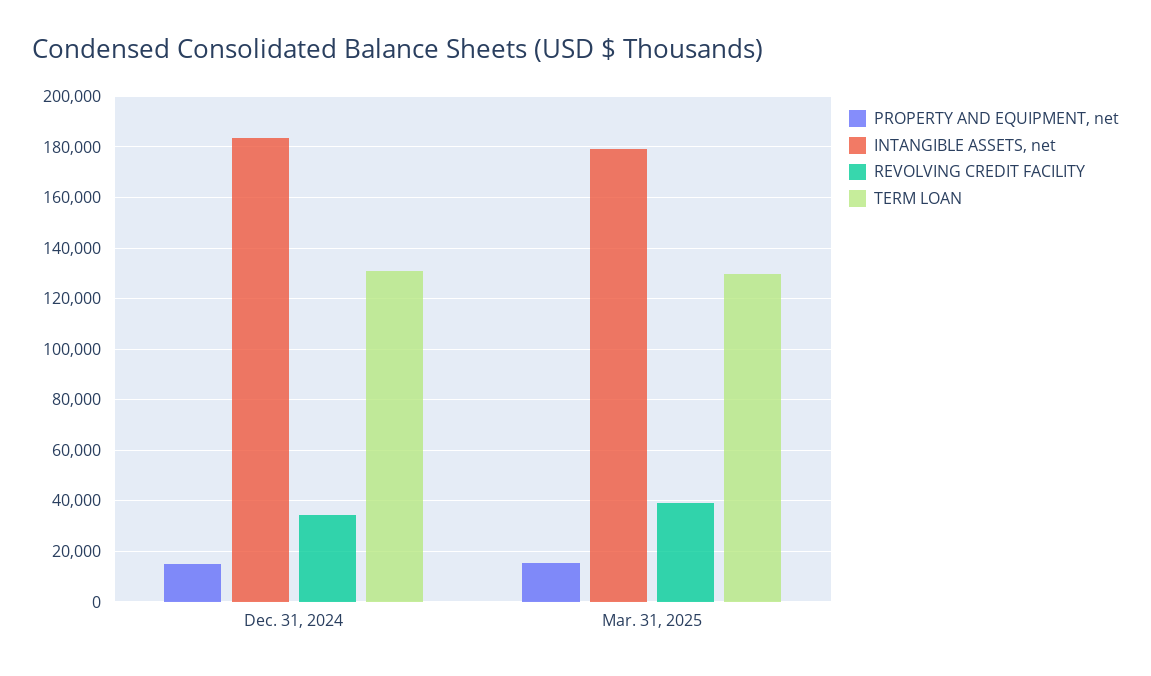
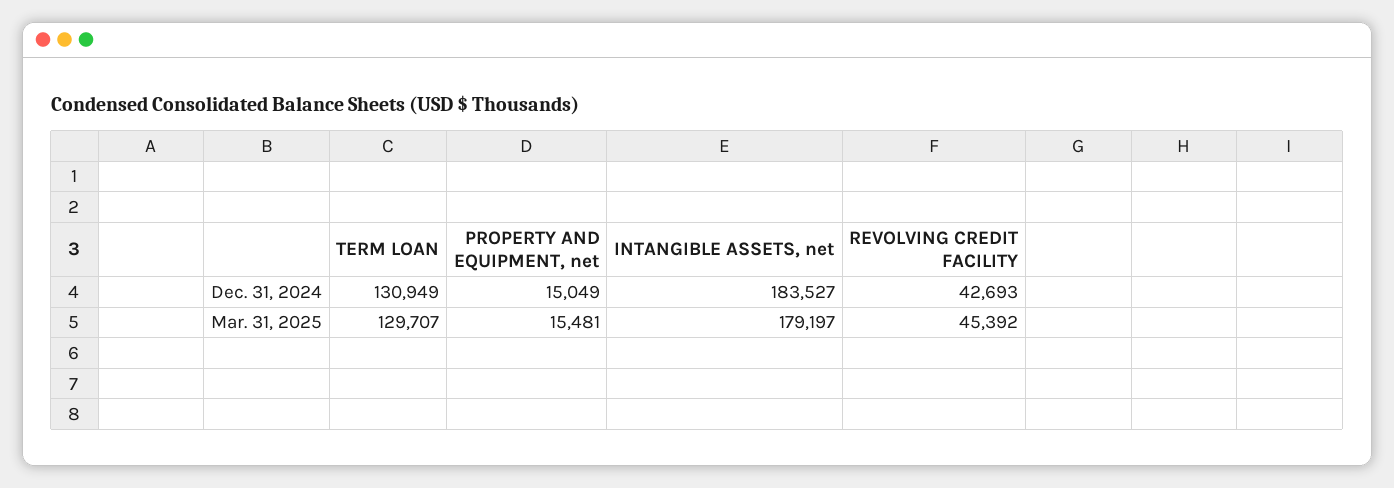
REVOLVING CREDIT FACILITY, Dec. 31, 2024: 35000 -> 42693
REVOLVING CREDIT FACILITY, Mar. 31, 2025: 40000 -> 45392

